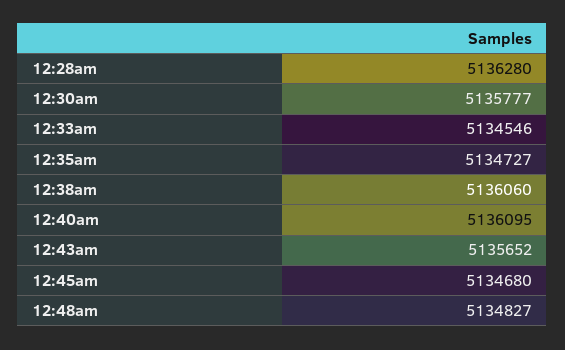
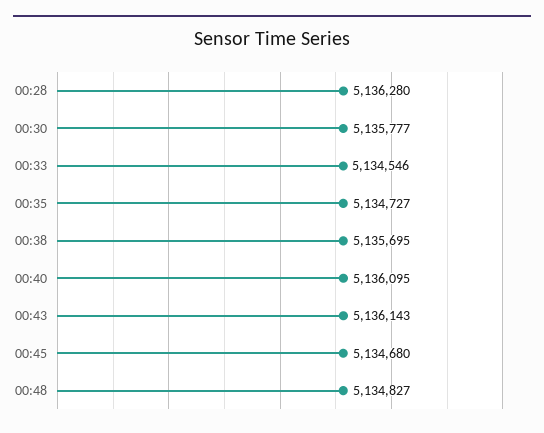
12:38am: 5136060 -> 5135695
12:43am: 5135652 -> 5136143

